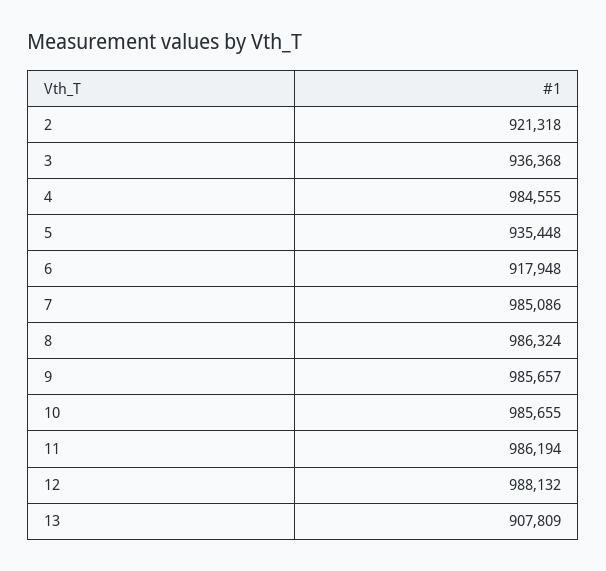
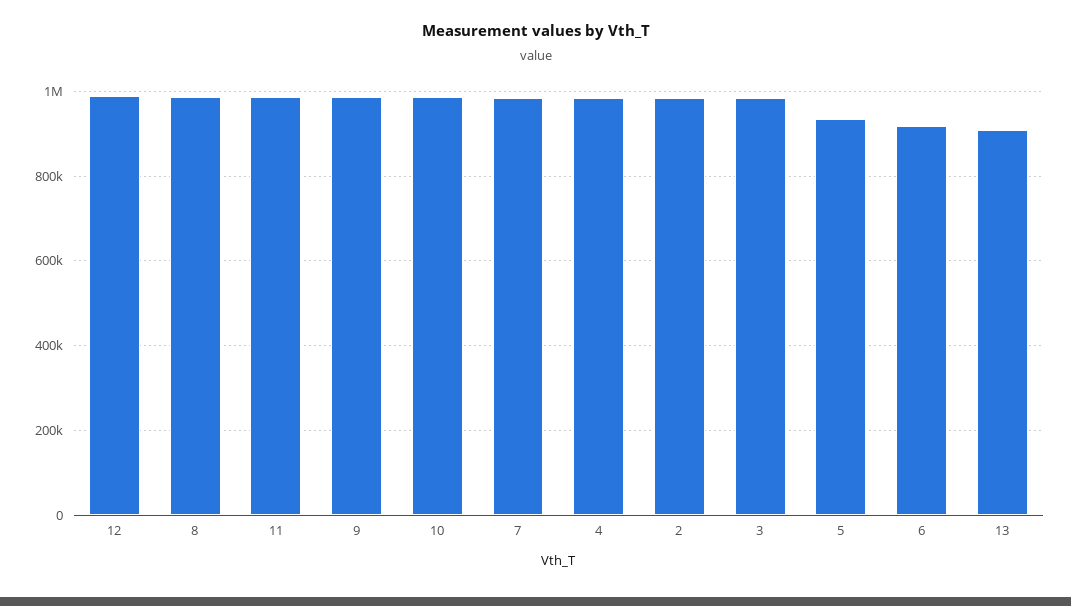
2: 921318 -> 980000
3: 936368 -> 980000

